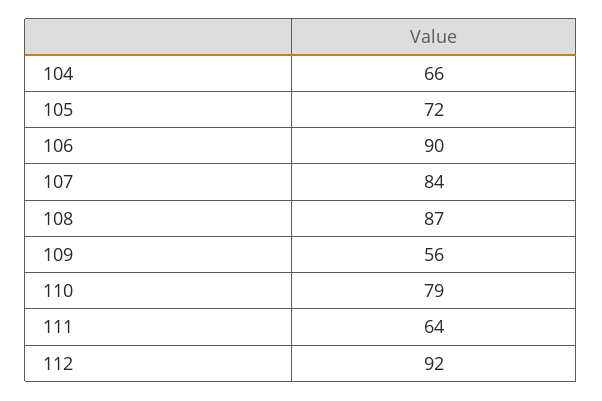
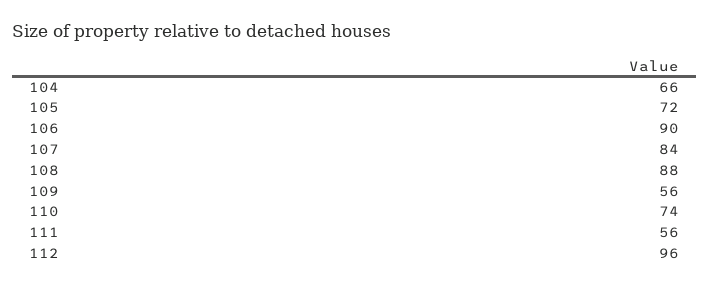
108: 87 -> 88
110: 79 -> 74
111: 64 -> 56
112: 92 -> 96

